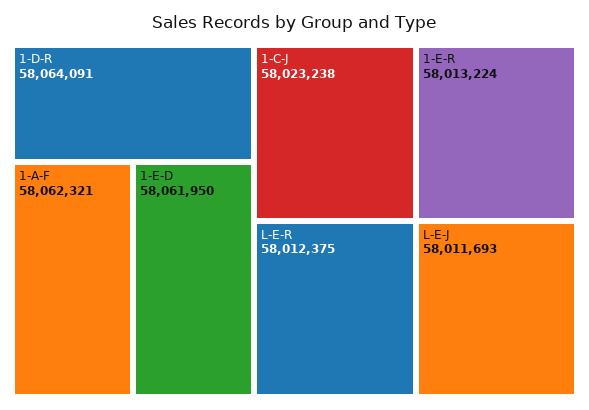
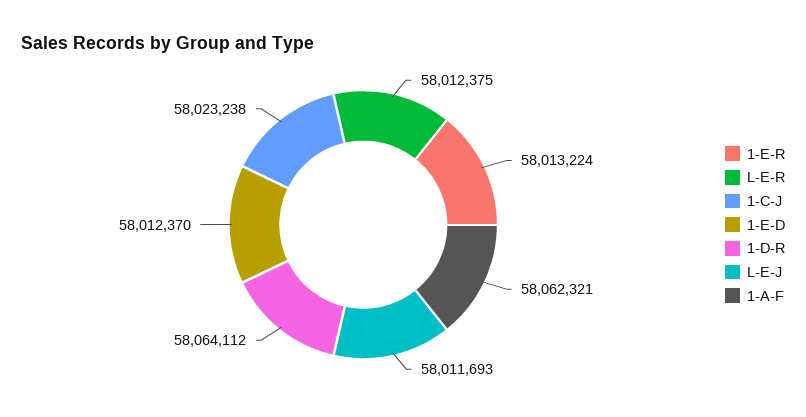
1-D-R: 58064091 -> 58064112
1-E-D: 58061950 -> 58012370

